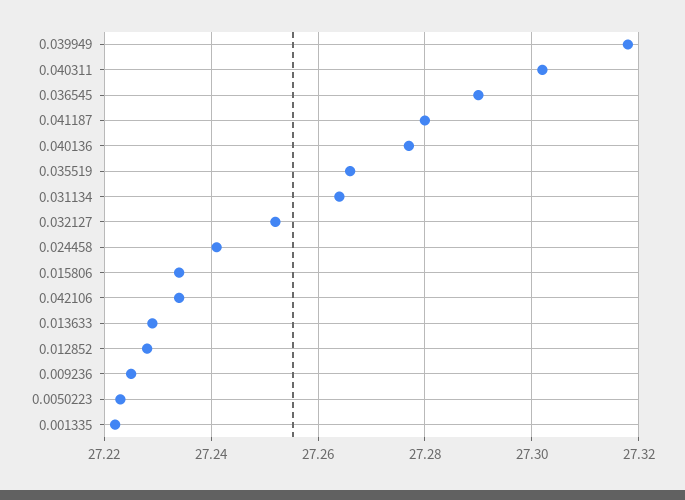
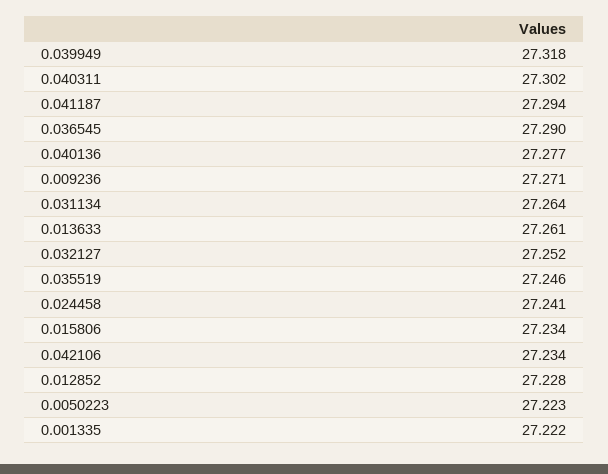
0.041187: 27.28 -> 27.294
0.035519: 27.265 -> 27.246
0.013633: 27.23 -> 27.261
0.009236: 27.225 -> 27.271

